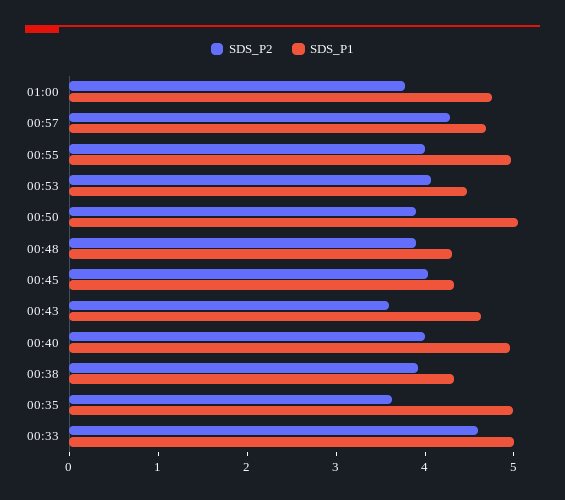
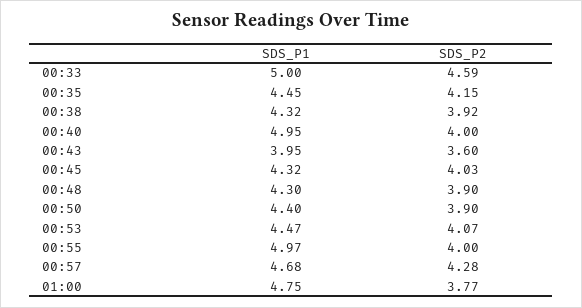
SDS_P1, 00:50: 5 -> 4.4
SDS_P1, 00:43: 4.6 -> 3.95
SDS_P2, 00:35: 3.6 -> 4.15
SDS_P1, 00:35: 5 -> 4.45

